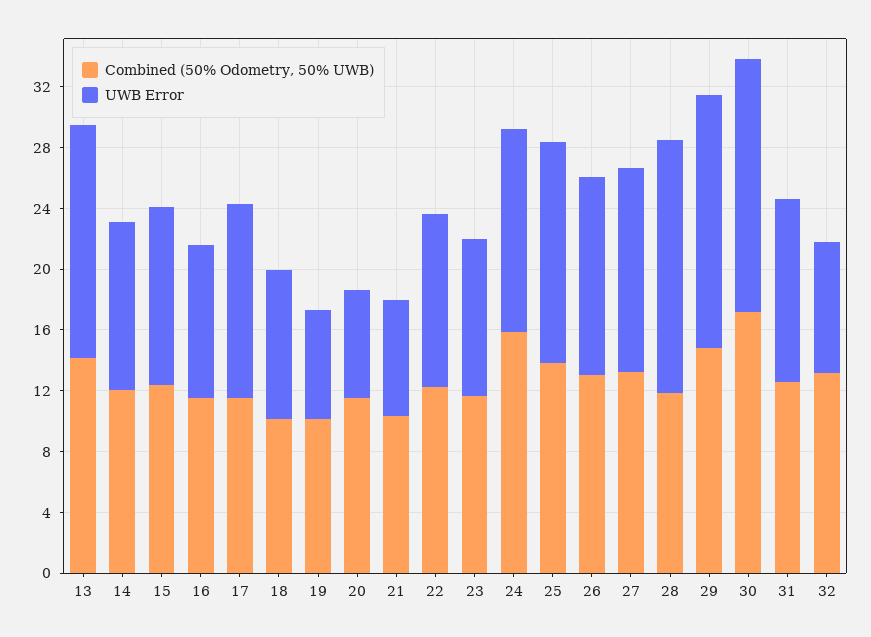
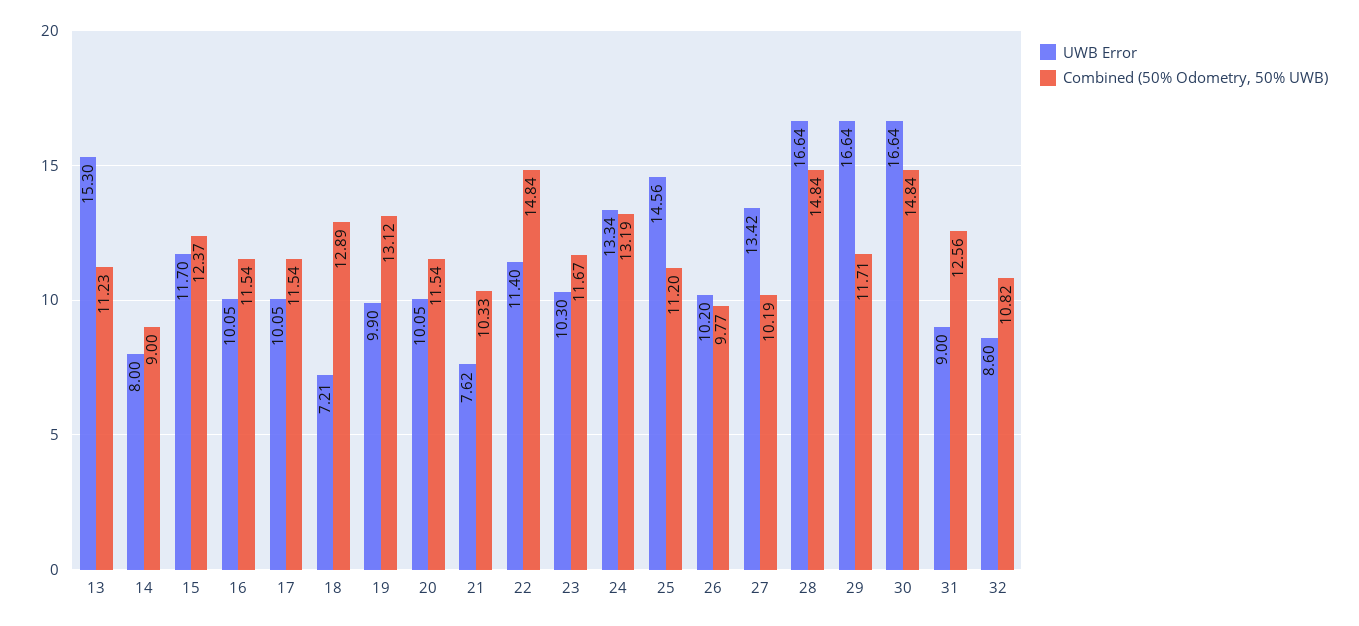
Combined (50% Odometry, 50% UWB), 13: 14 -> 11.23
Combined (50% Odometry, 50% UWB), 14: 12 -> 9
UWB Error, 14: 11 -> 8
UWB Error, 17: 13 -> 10.05
Combined (50% Odometry, 50% UWB), 18: 10 -> 12.89
UWB Error, 18: 10 -> 7.21
Combined (50% Odometry, 50% UWB), 19: 10 -> 13.12
UWB Error, 19: 7 -> 9.9
UWB Error, 20: 7 -> 10.05
Combined (50% Odometry, 50% UWB), 22: 12 -> 14.84
Combined (50% Odometry, 50% UWB), 24: 16 -> 13.19
Combined (50% Odometry, 50% UWB), 25: 14 -> 11.2
Combined (50% Odometry, 50% UWB), 26: 13 -> 9.77
UWB Error, 26: 13 -> 10.2
Combined (50% Odometry, 50% UWB), 27: 13 -> 10.19
Combined (50% Odometry, 50% UWB), 28: 12 -> 14.84
Combined (50% Odometry, 50% UWB), 29: 15 -> 11.71
Combined (50% Odometry, 50% UWB), 30: 17 -> 14.84
UWB Error, 31: 12 -> 9
Combined (50% Odometry, 50% UWB), 32: 13 -> 10.82

